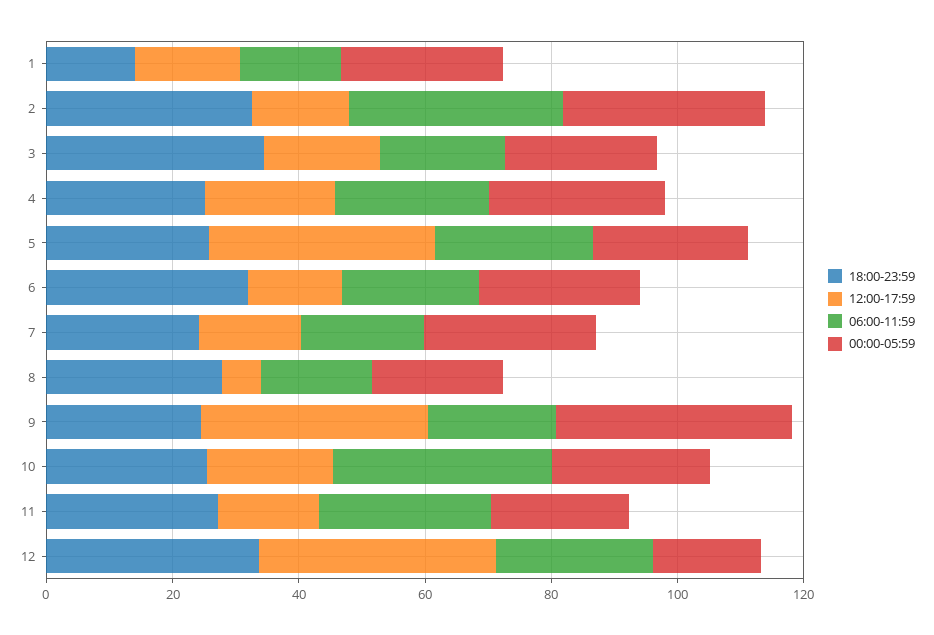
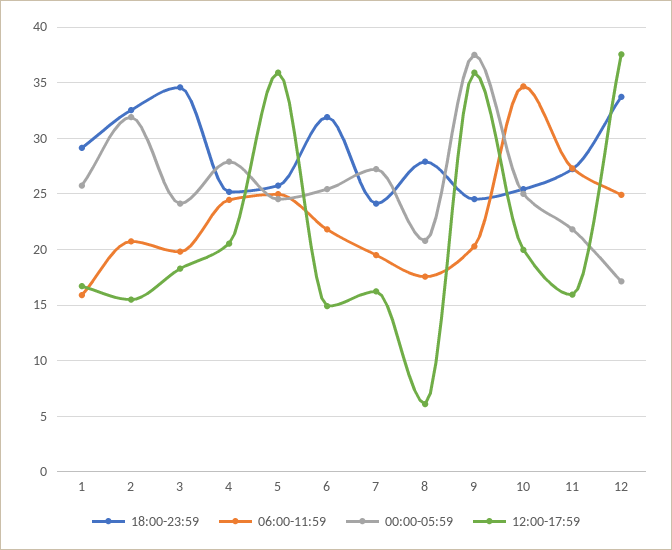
18:00-23:59, 1: 15 -> 29
06:00-11:59, 2: 35 -> 21

